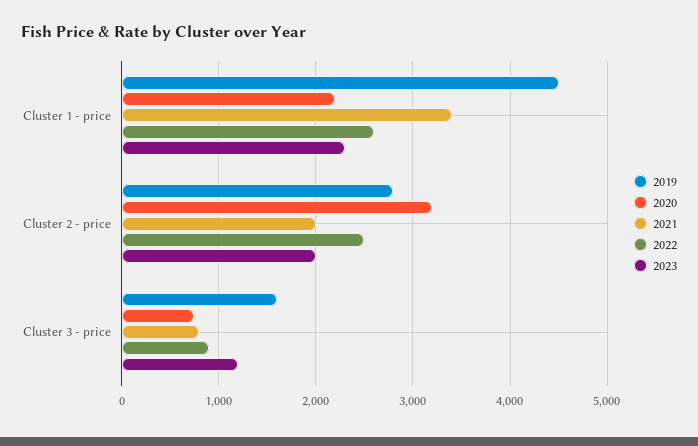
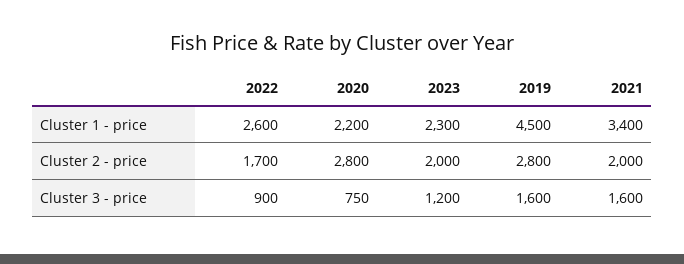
2020, Cluster 2 - price: 3200 -> 2800
2022, Cluster 2 - price: 2500 -> 1700
2021, Cluster 3 - price: 800 -> 1600

